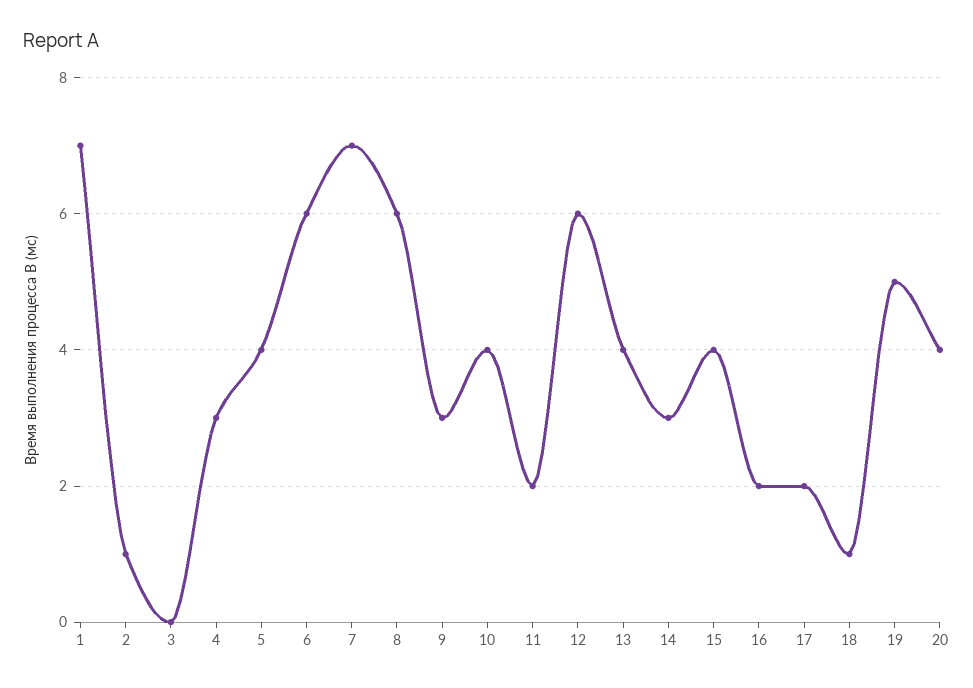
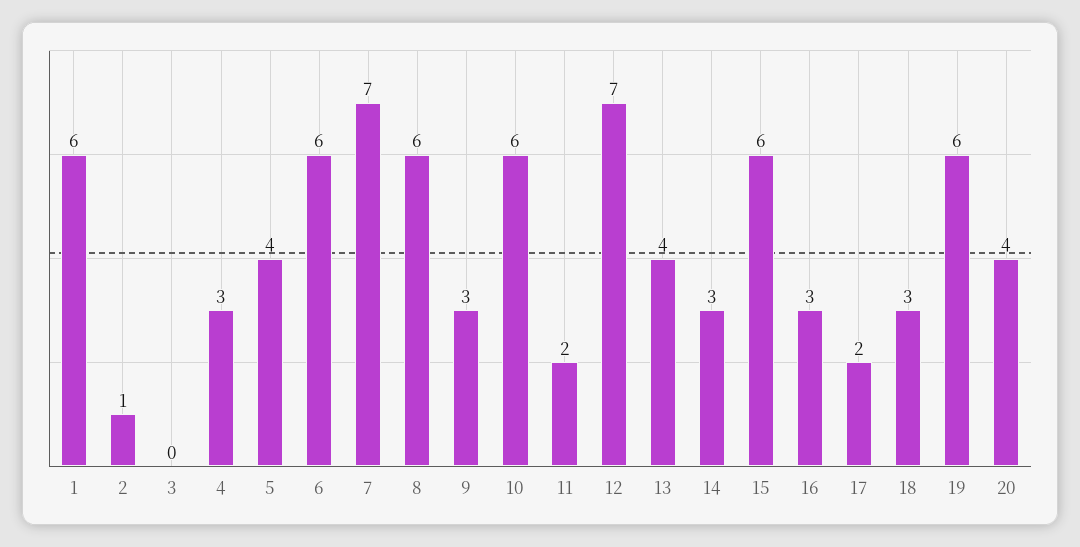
1: 7 -> 6
10: 4 -> 6
12: 6 -> 7
15: 4 -> 6
16: 2 -> 3
18: 1 -> 3
19: 5 -> 6

